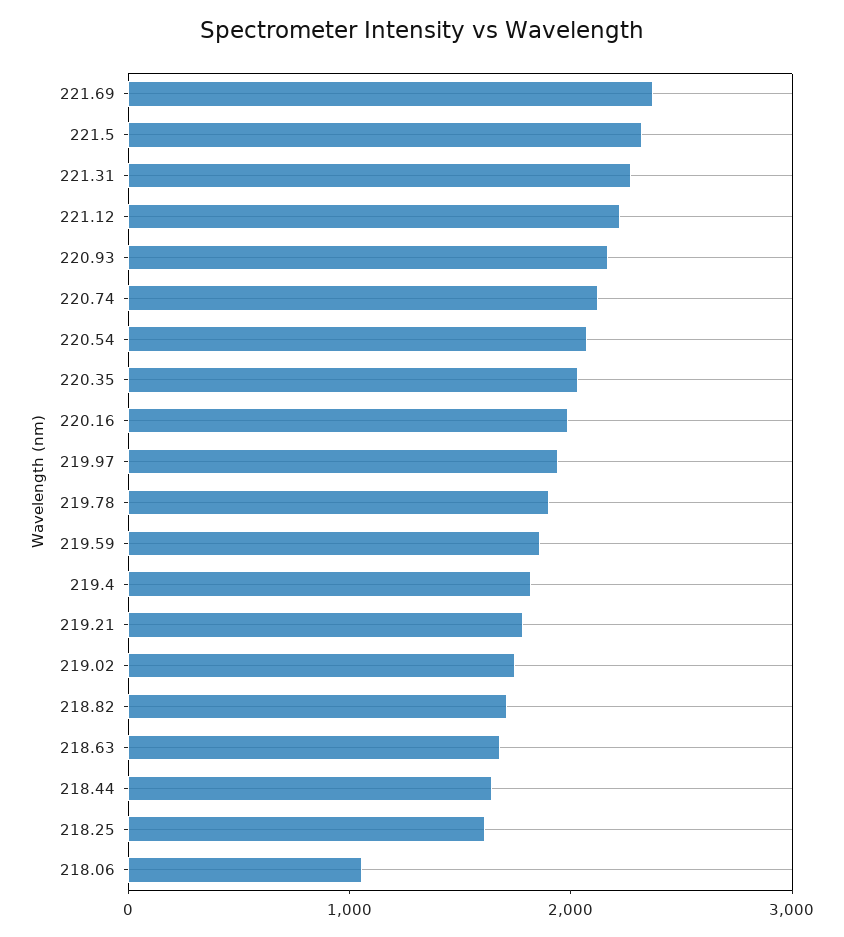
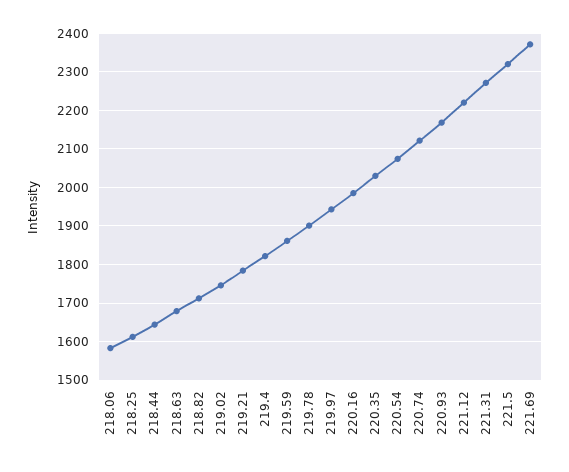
218.06: 1000 -> 1580

